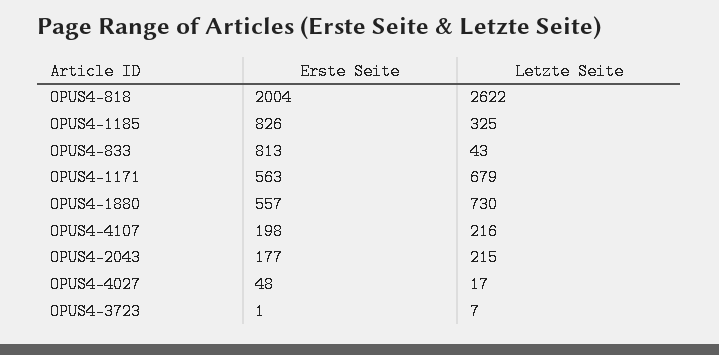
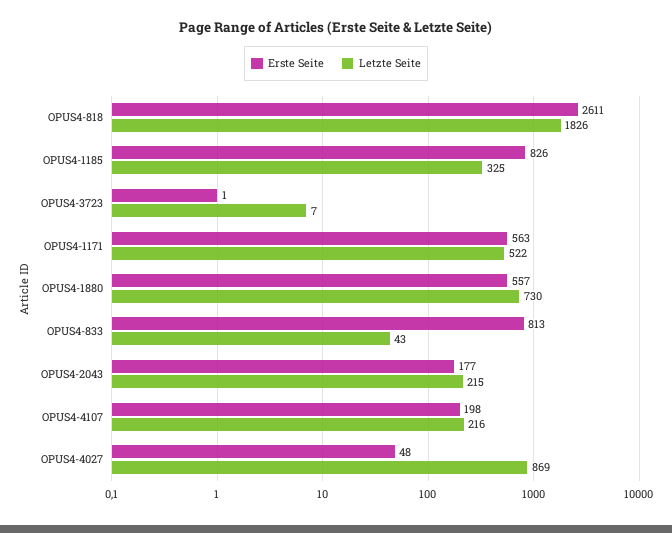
Erste Seite, OPUS4-818: 2004 -> 2611
Letzte Seite, OPUS4-818: 2622 -> 1826
Letzte Seite, OPUS4-1171: 679 -> 522
Letzte Seite, OPUS4-4027: 17 -> 869

